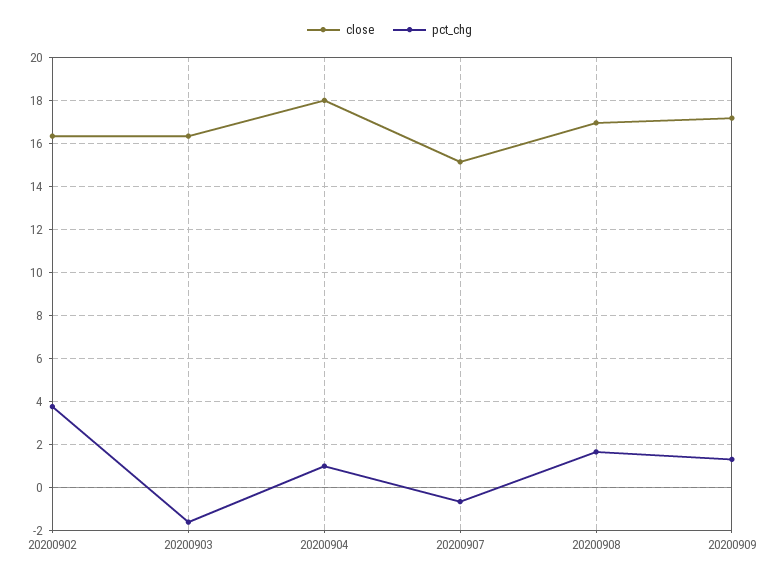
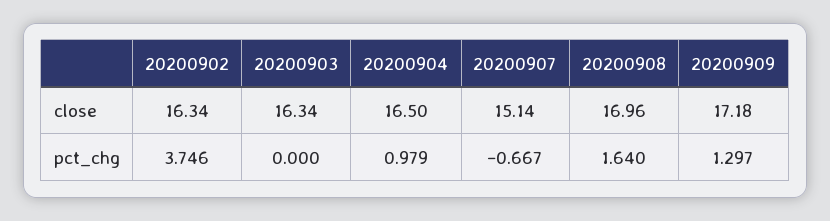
pct_chg, 20200903: -1.5 -> 0
close, 20200904: 18 -> 16.5

